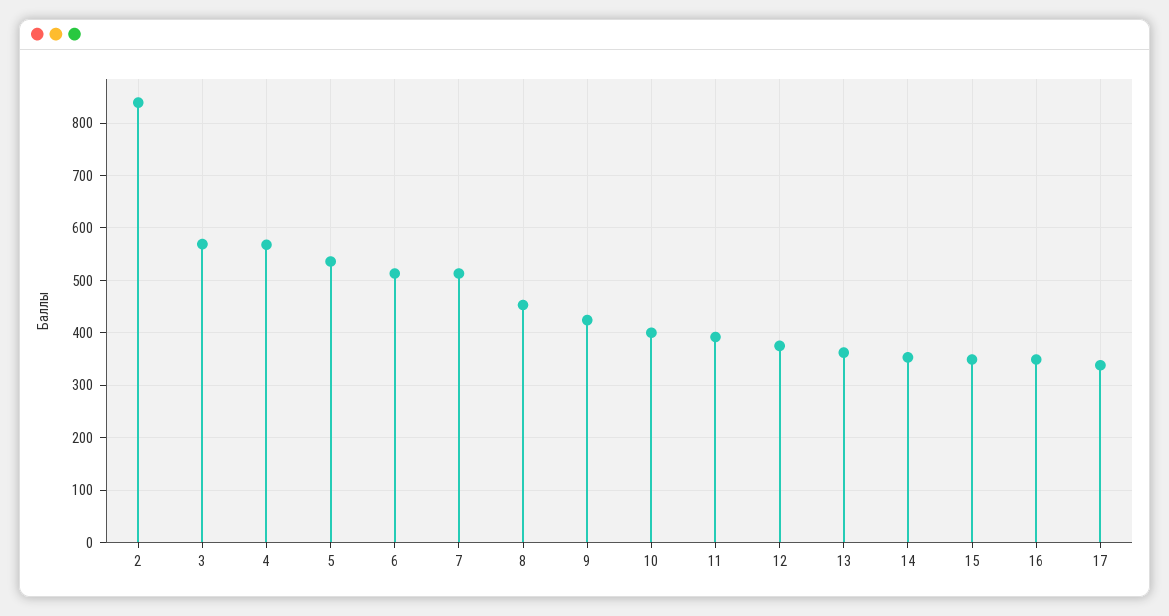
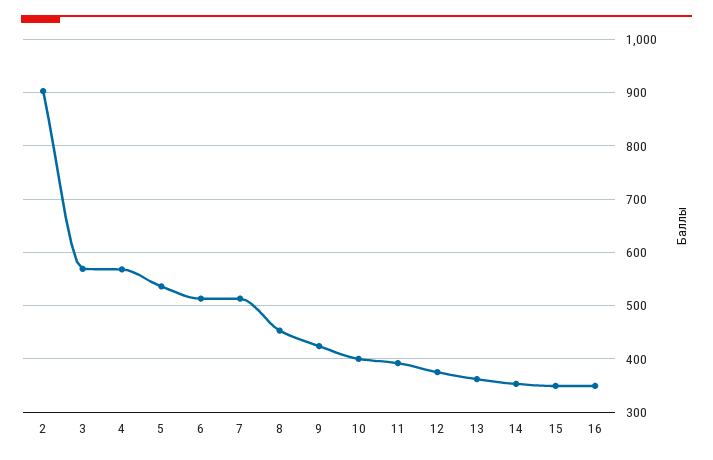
2: 840 -> 900
17: 340 -> none

